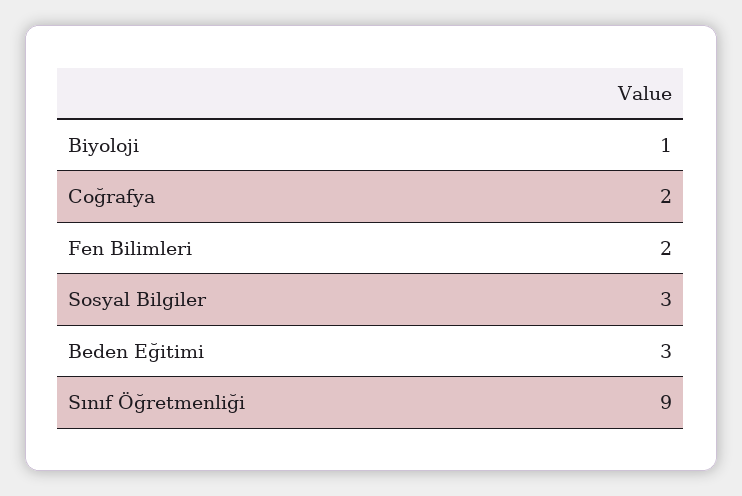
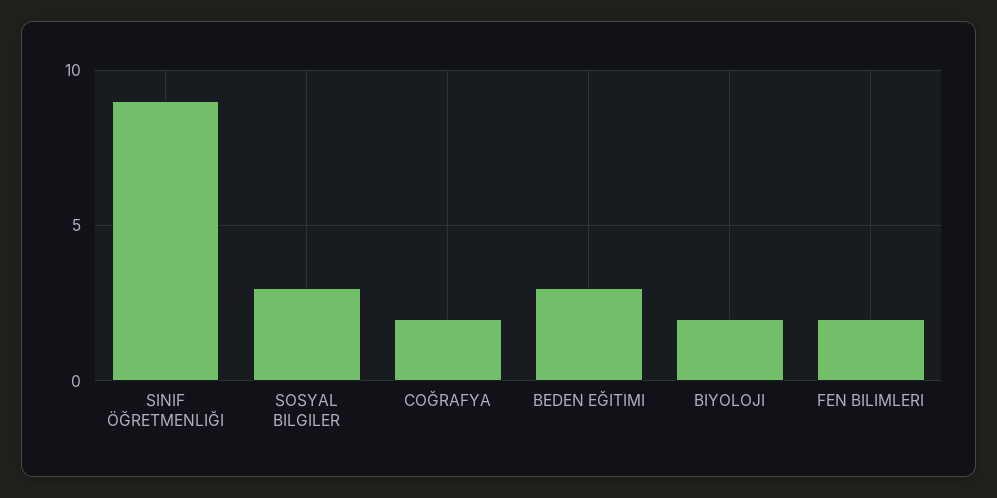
Biyoloji: 1 -> 2

